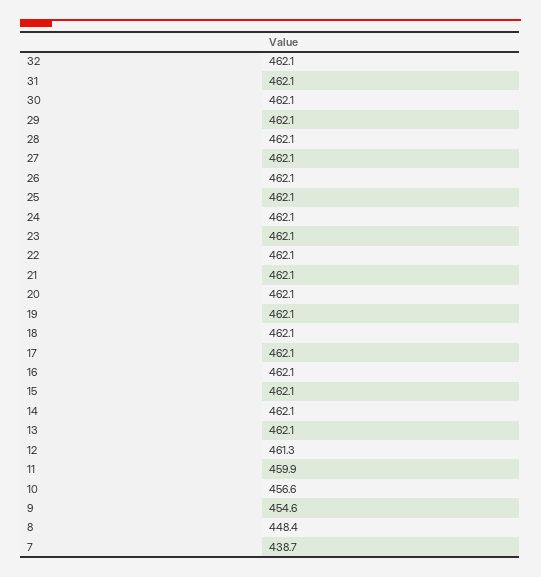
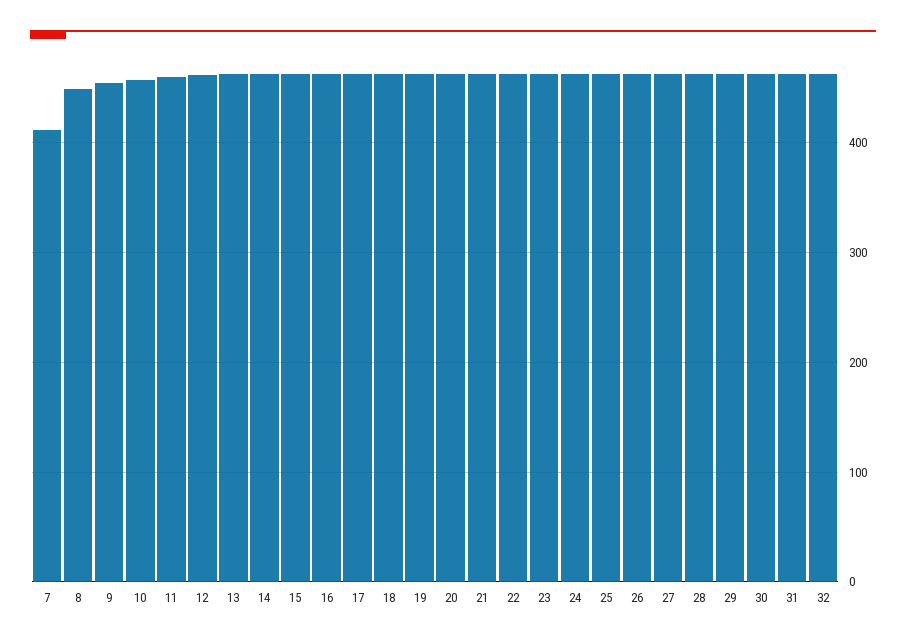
7: 438.7 -> 410

